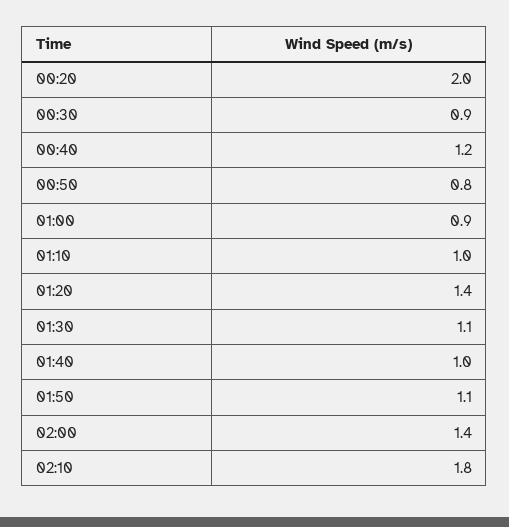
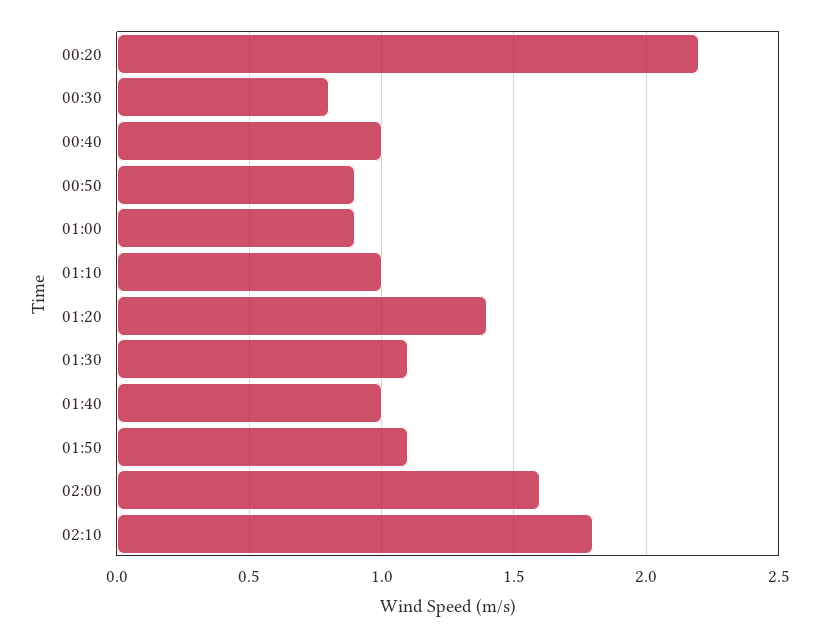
00:20: 2 -> 2.2
00:30: 0.9 -> 0.8
00:40: 1.2 -> 1
00:50: 0.8 -> 0.9
02:00: 1.4 -> 1.6

